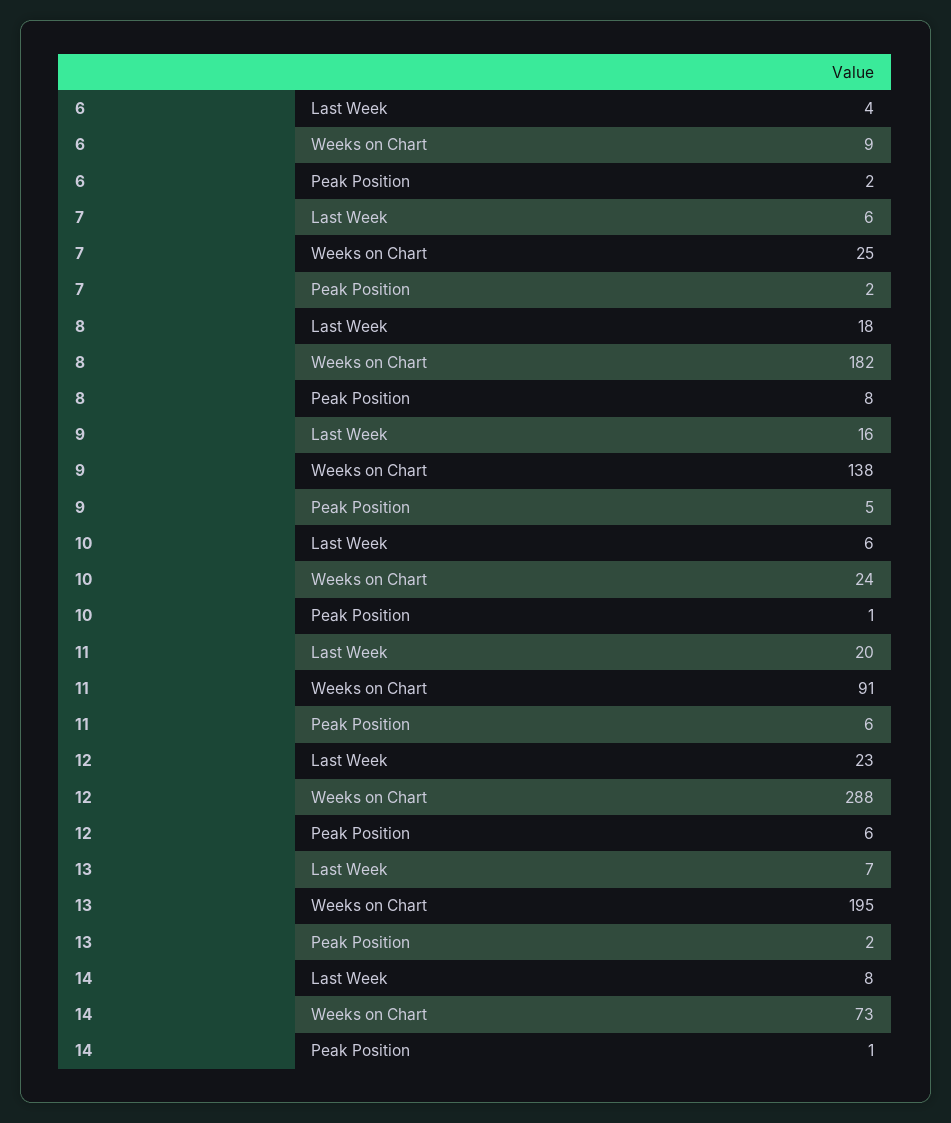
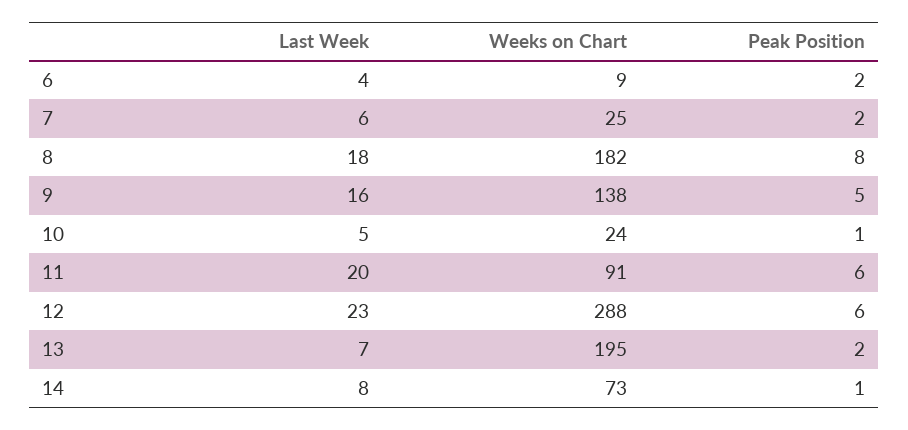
10, Last Week: 6 -> 5

